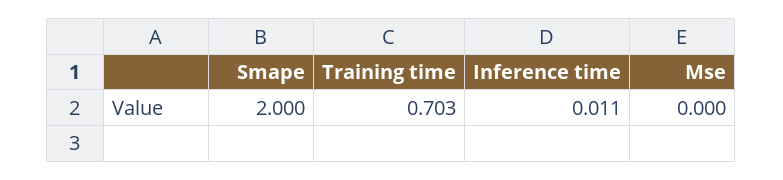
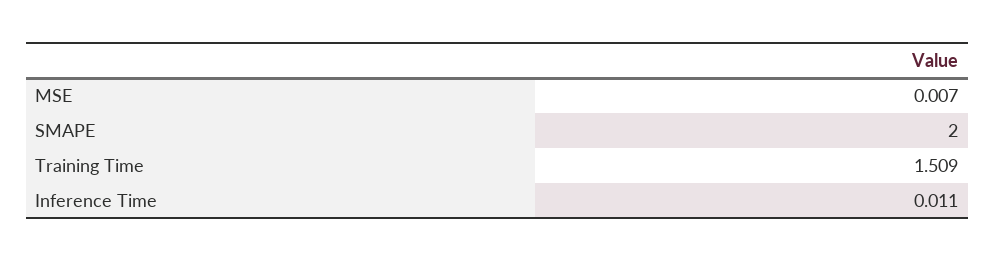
Training time: 0.703 -> 1.509
Mse: 0 -> 0.007

